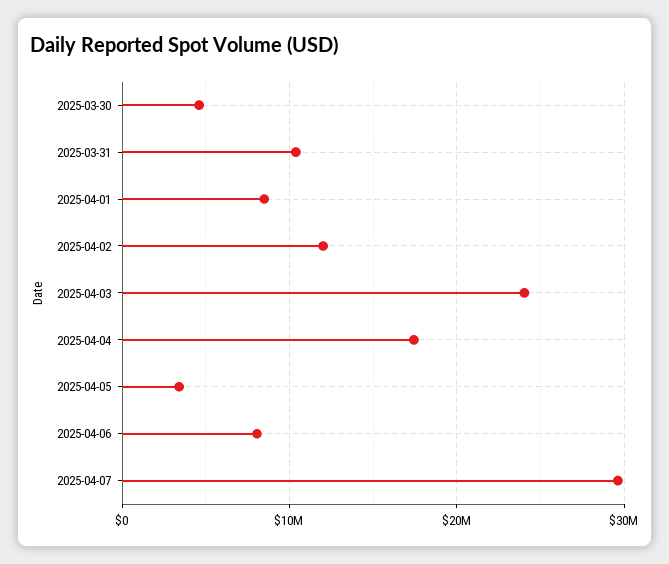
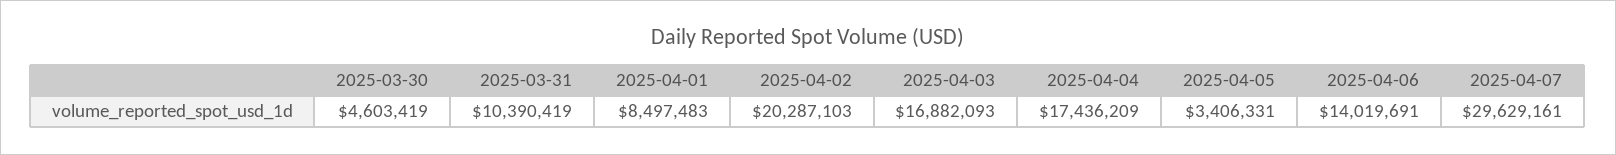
2025-04-02: 12000000 -> 20287103
2025-04-03: 24000000 -> 16882093
2025-04-06: 8000000 -> 14019691

